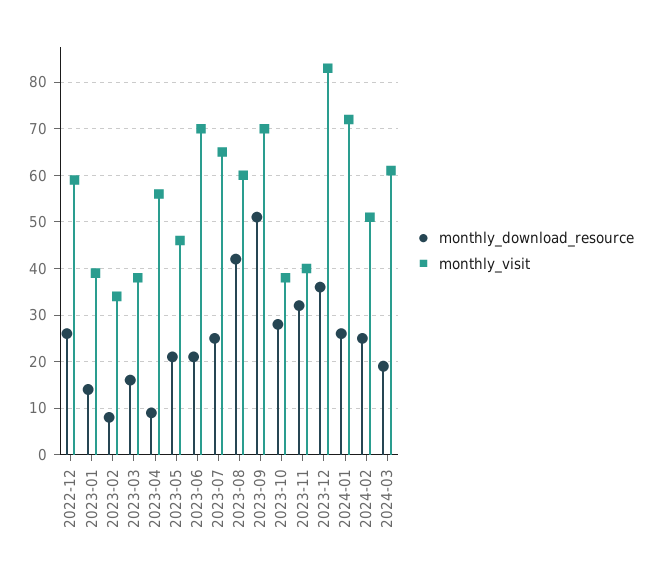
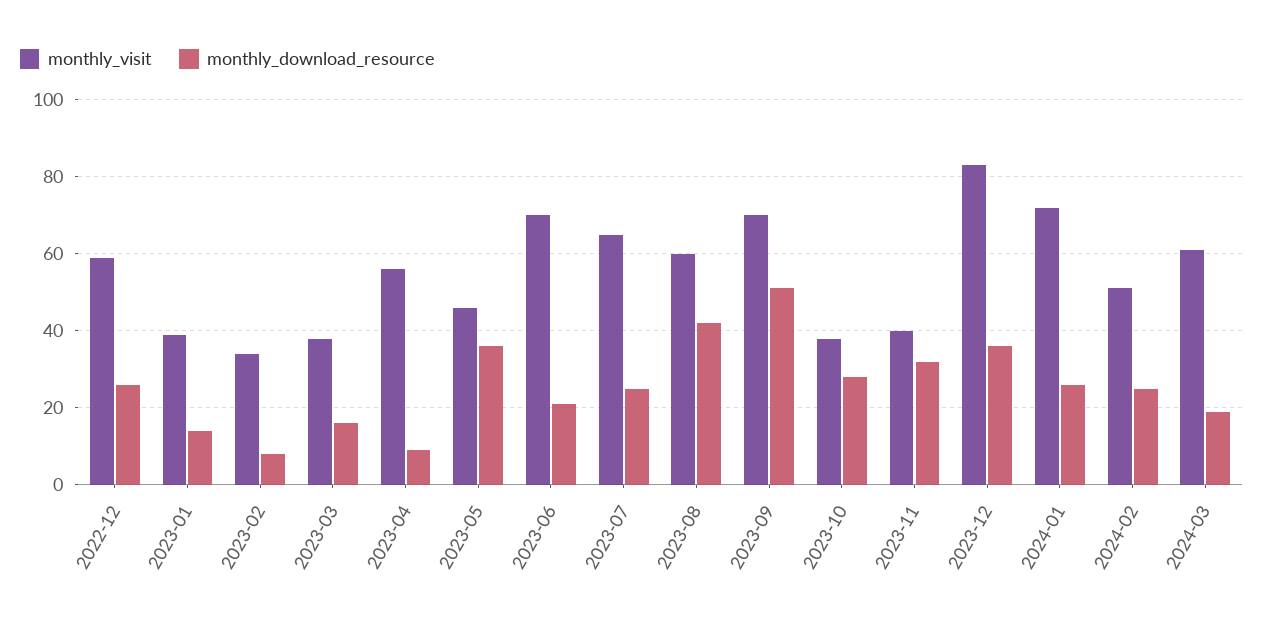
monthly_download_resource, 2023-05: 20 -> 35

